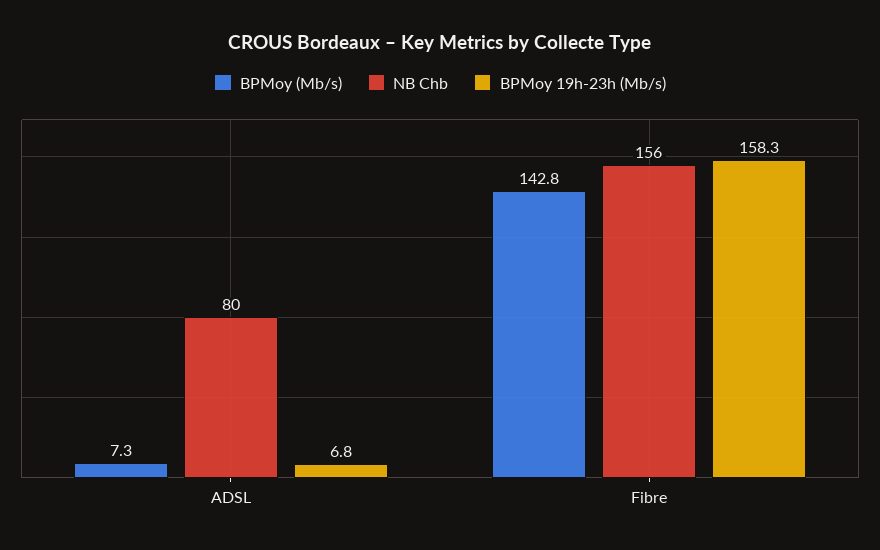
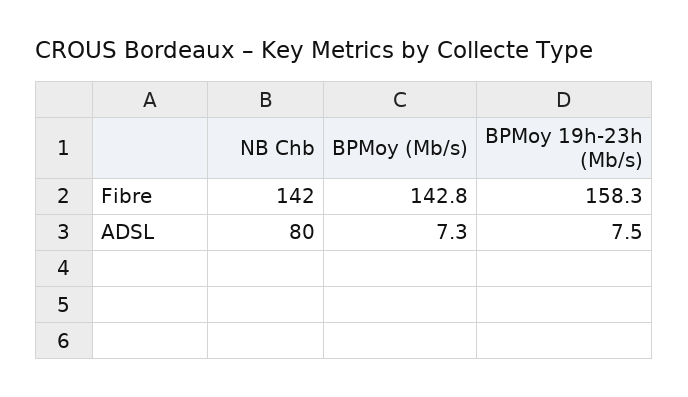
BPMoy 19h-23h (Mb/s), ADSL: 6.8 -> 7.5
NB Chb, Fibre: 156 -> 142

